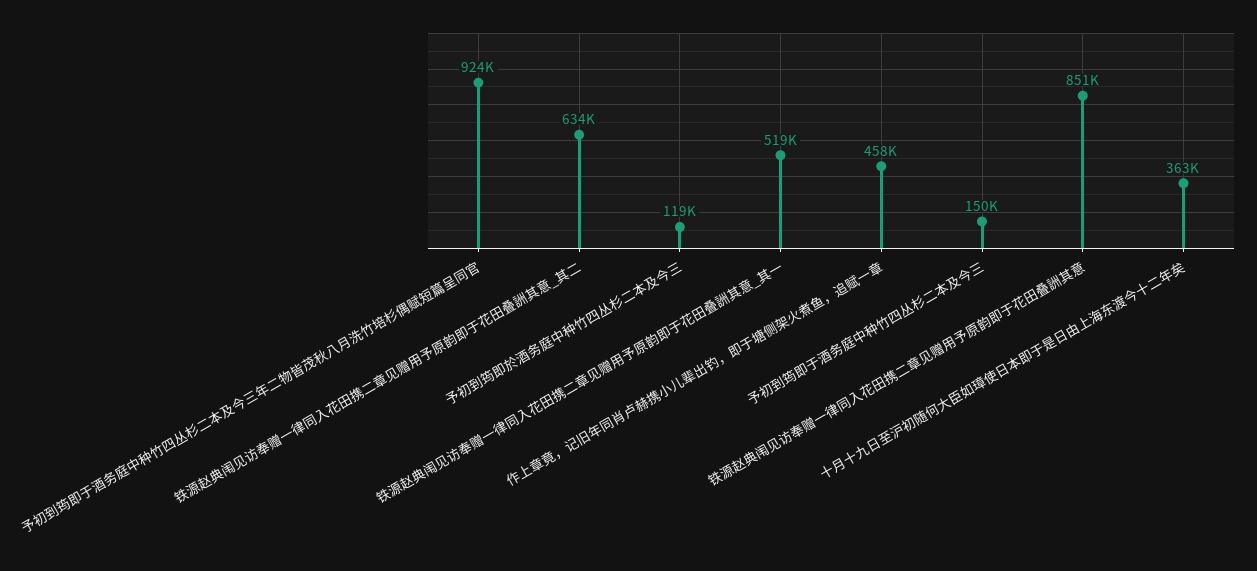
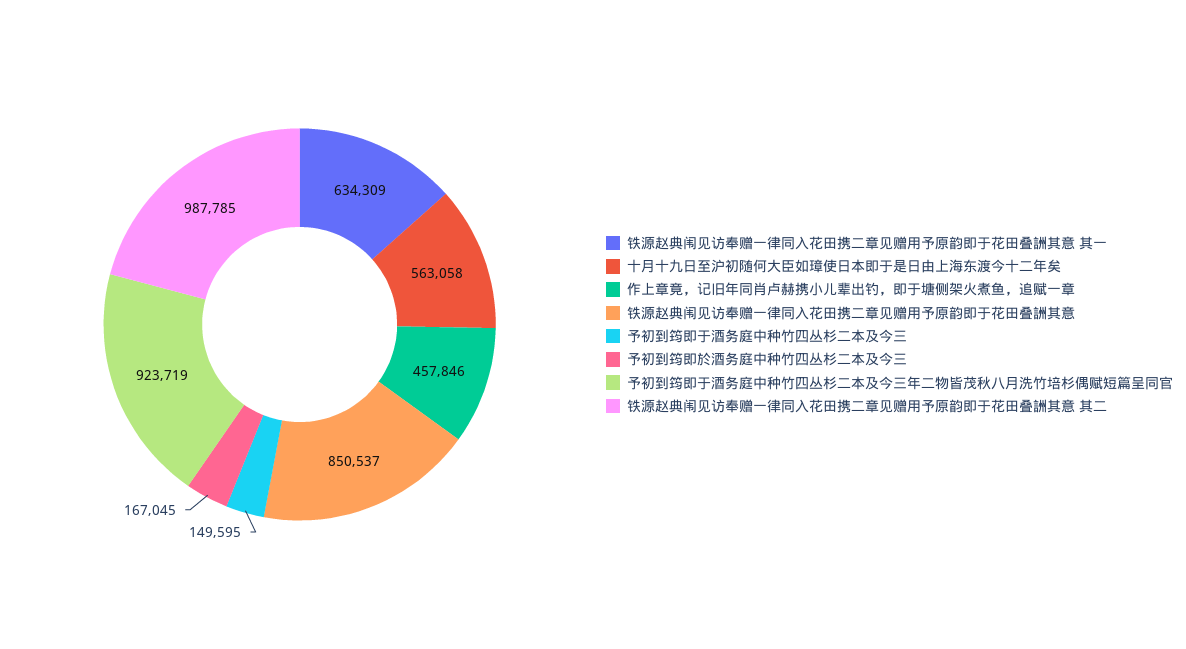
铁源赵典闱见访奉赠一律同入花田携二章见赠用予原韵即于花田叠詶其意_其二: 634000 -> 987785
予初到筠即於酒务庭中种竹四丛杉二本及今三: 119000 -> 167045
铁源赵典闱见访奉赠一律同入花田携二章见赠用予原韵即于花田叠詶其意_其一: 519000 -> 634309
十月十九日至沪初随何大臣如璋使日本即于是日由上海东渡今十二年矣: 363000 -> 563058

